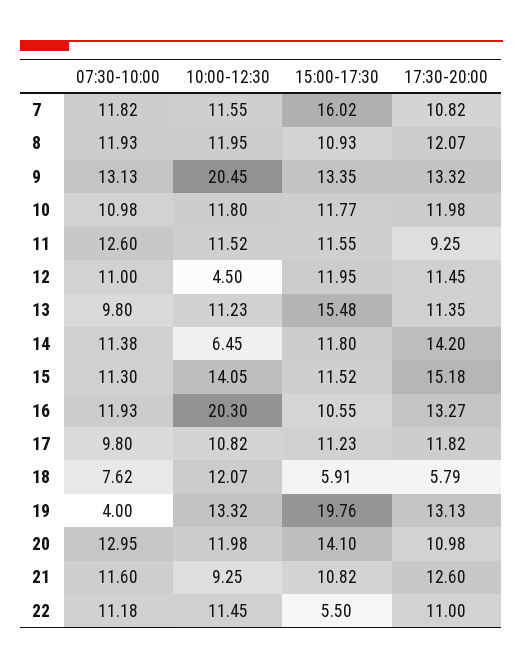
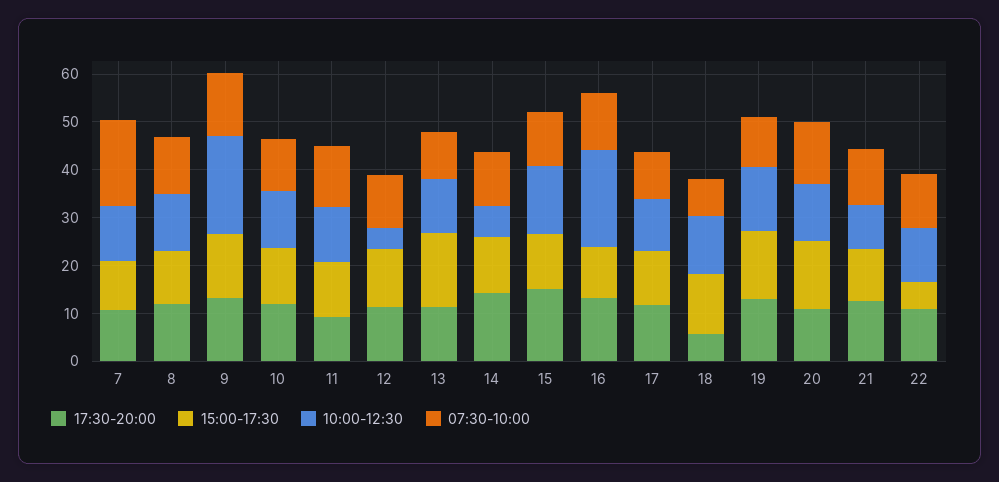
07:30-10:00, 7: 11.82 -> 18
15:00-17:30, 7: 16.02 -> 10
15:00-17:30, 18: 5.91 -> 12
07:30-10:00, 19: 4 -> 10
15:00-17:30, 19: 19.76 -> 14

